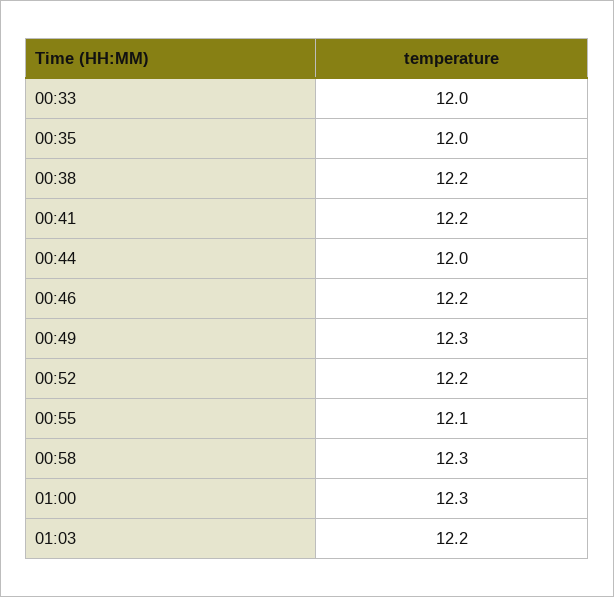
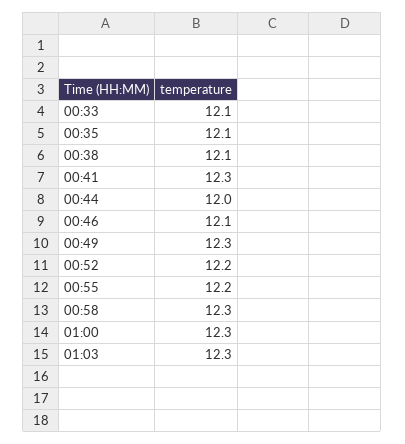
00:33: 12 -> 12.1
00:35: 12 -> 12.1
00:38: 12.2 -> 12.1
00:41: 12.2 -> 12.3
00:46: 12.2 -> 12.1
00:55: 12.1 -> 12.2
01:03: 12.2 -> 12.3

